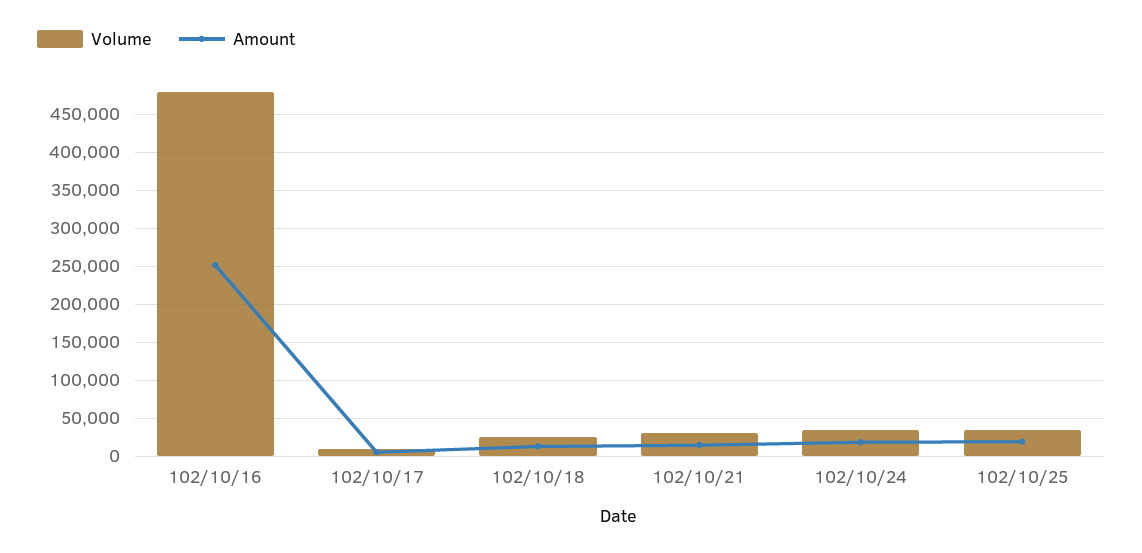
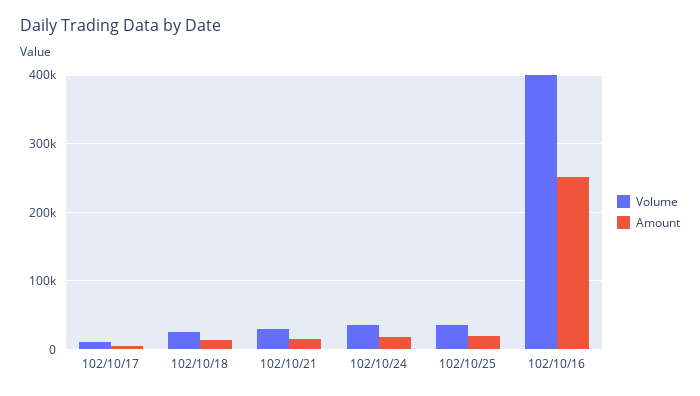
Volume, 102/10/16: 480000 -> 400000

